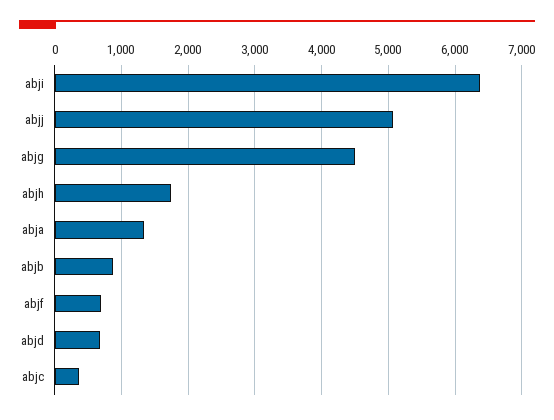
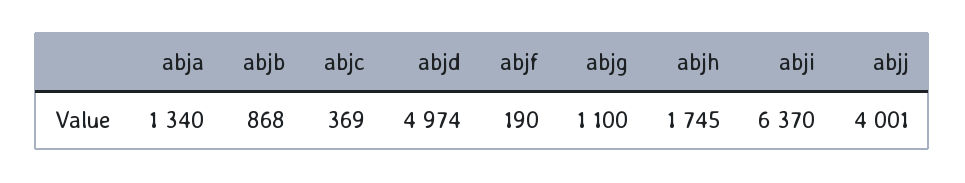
abjj: 5100 -> 4001
abjg: 4500 -> 1100
abjf: 700 -> 190
abjd: 700 -> 4974

